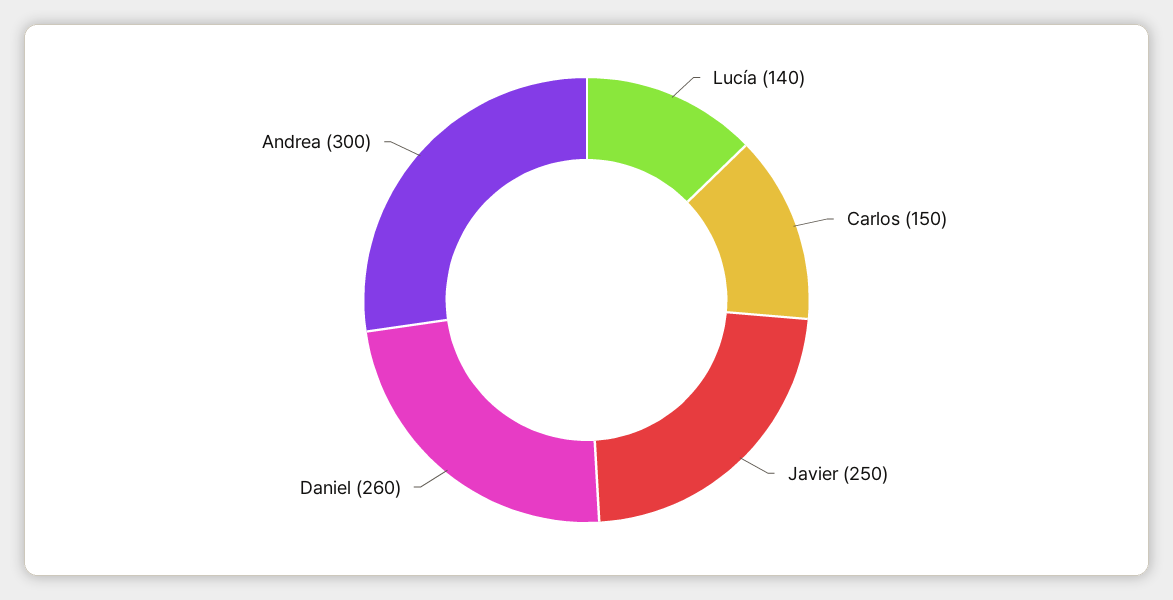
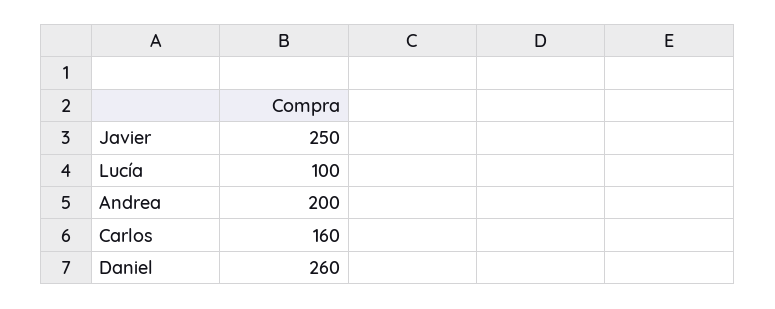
Lucía: 140 -> 100
Carlos: 150 -> 160
Andrea: 300 -> 200

